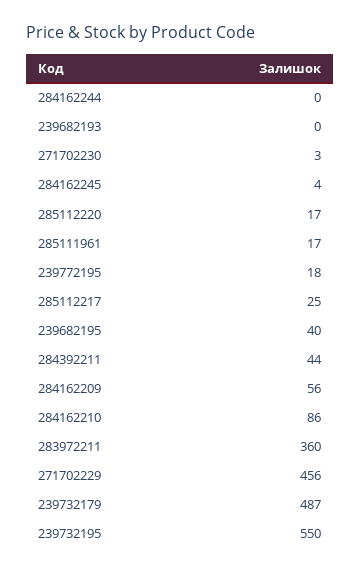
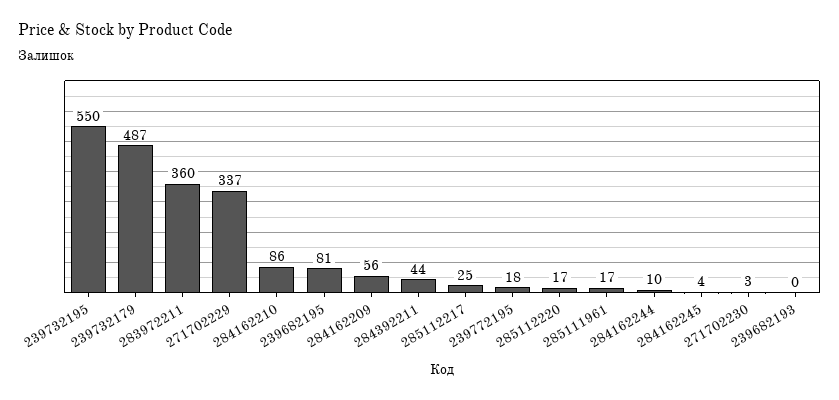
284162244: 0 -> 10
239682195: 40 -> 81
271702229: 456 -> 337

